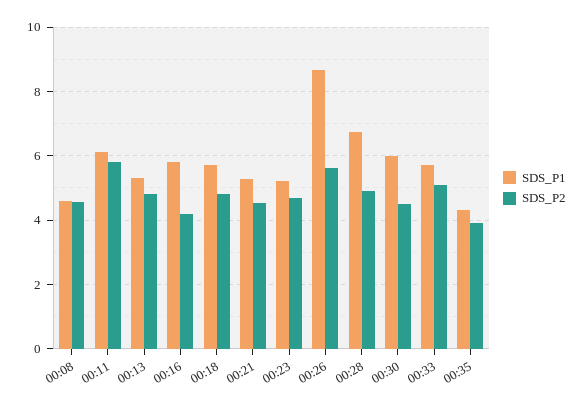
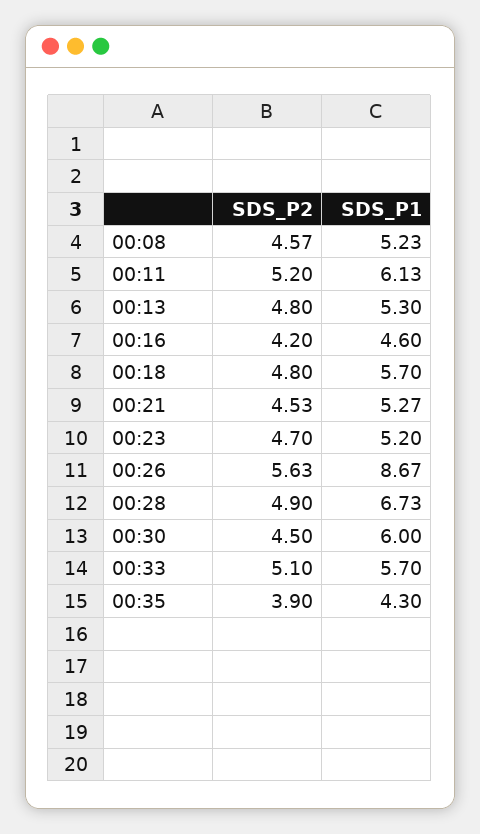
SDS_P1, 00:08: 4.6 -> 5.23
SDS_P2, 00:11: 5.8 -> 5.2
SDS_P1, 00:16: 5.8 -> 4.6

